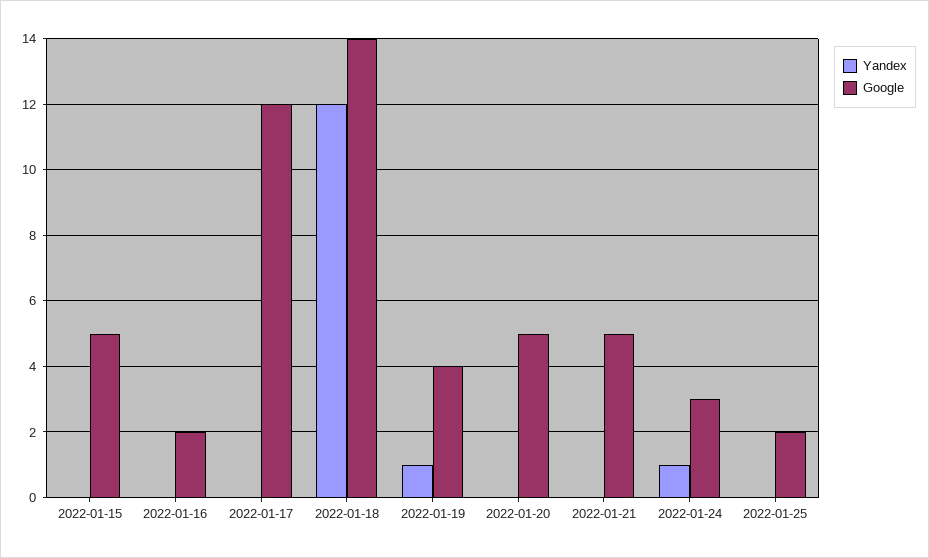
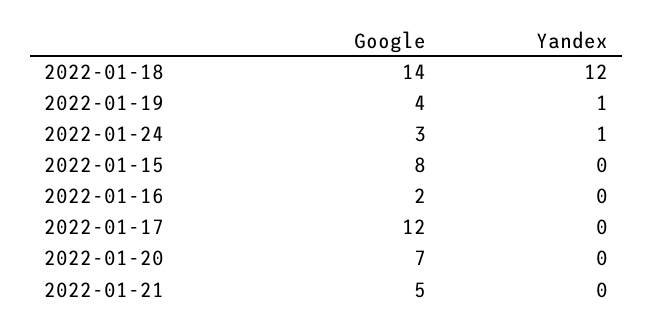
Google, 2022-01-15: 5 -> 8
Google, 2022-01-20: 5 -> 7
Yandex, 2022-01-25: 0 -> none
Google, 2022-01-25: 2 -> none

